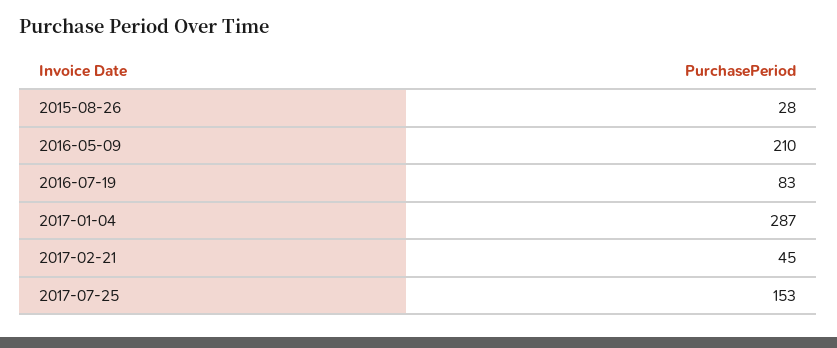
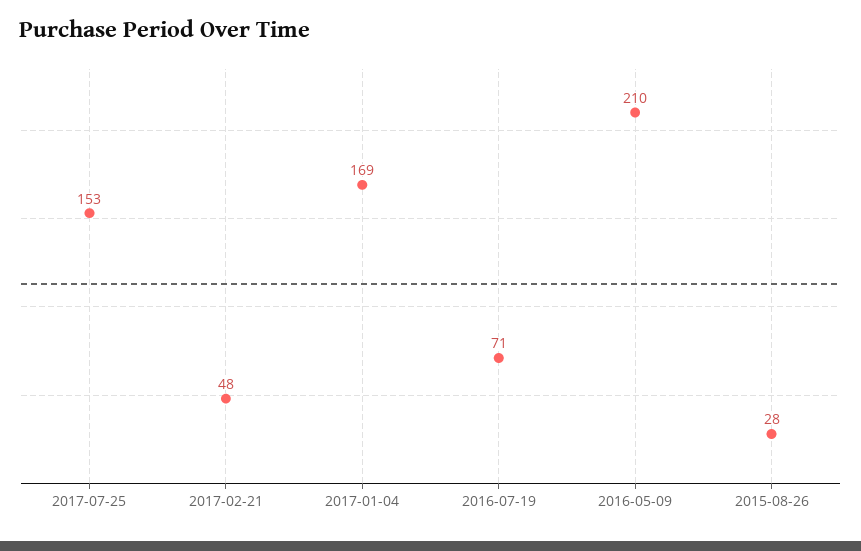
2016-07-19: 83 -> 71
2017-01-04: 287 -> 169
2017-02-21: 45 -> 48

